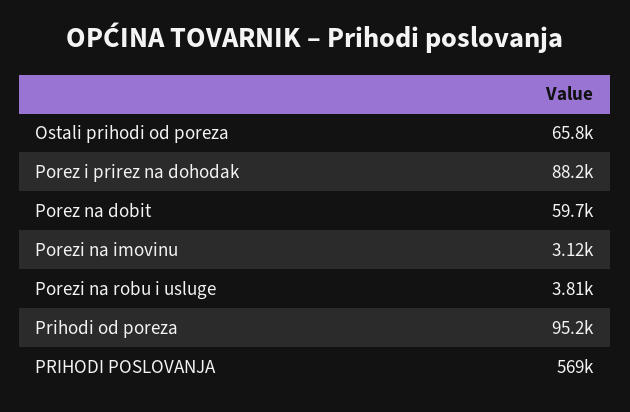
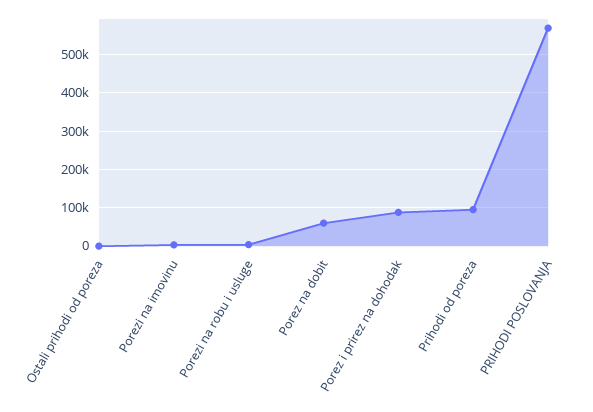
Ostali prihodi od poreza: 65800 -> 0

